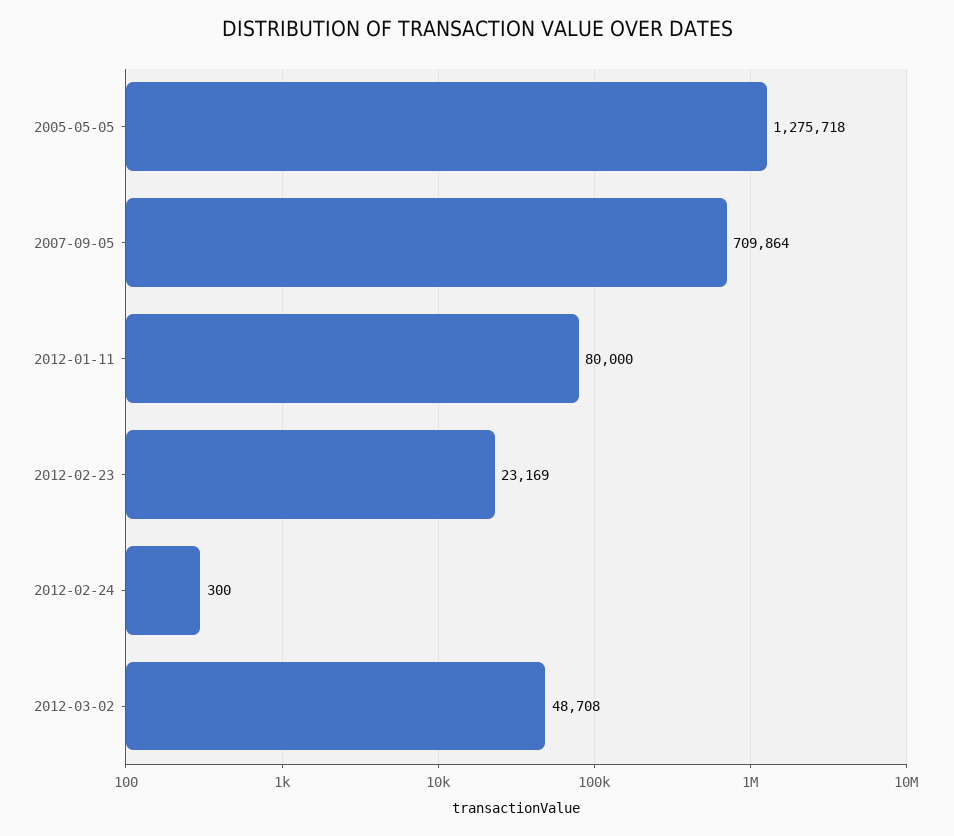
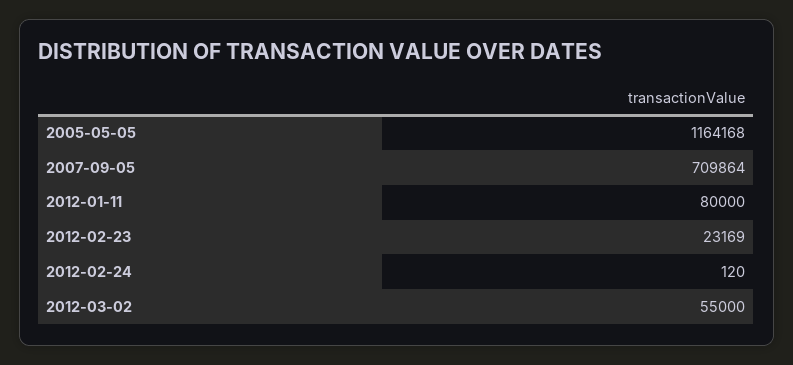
2005-05-05: 1275718 -> 1164168
2012-02-24: 300 -> 120
2012-03-02: 48708 -> 55000

